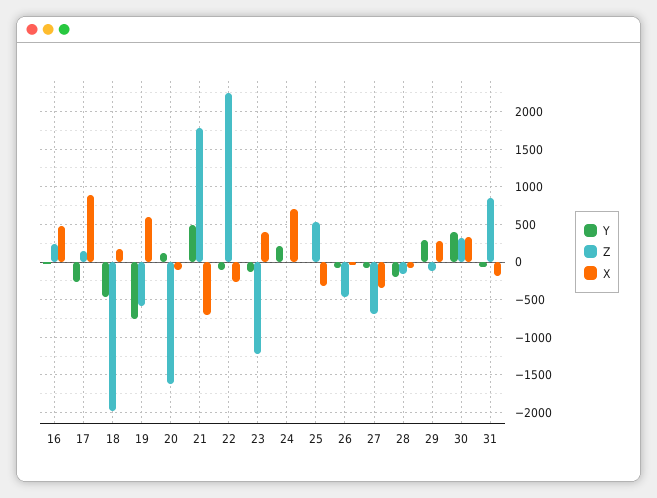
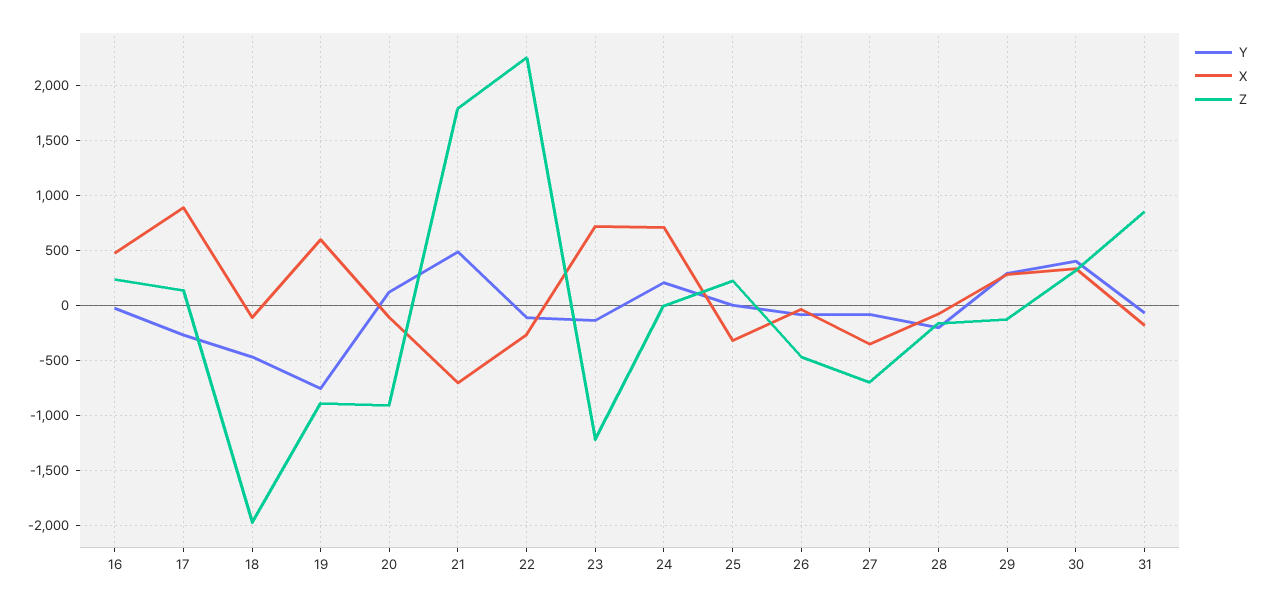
X, 18: 200 -> -100
Z, 19: -600 -> -900
Z, 20: -1600 -> -900
X, 23: 400 -> 700
Z, 25: 500 -> 200

